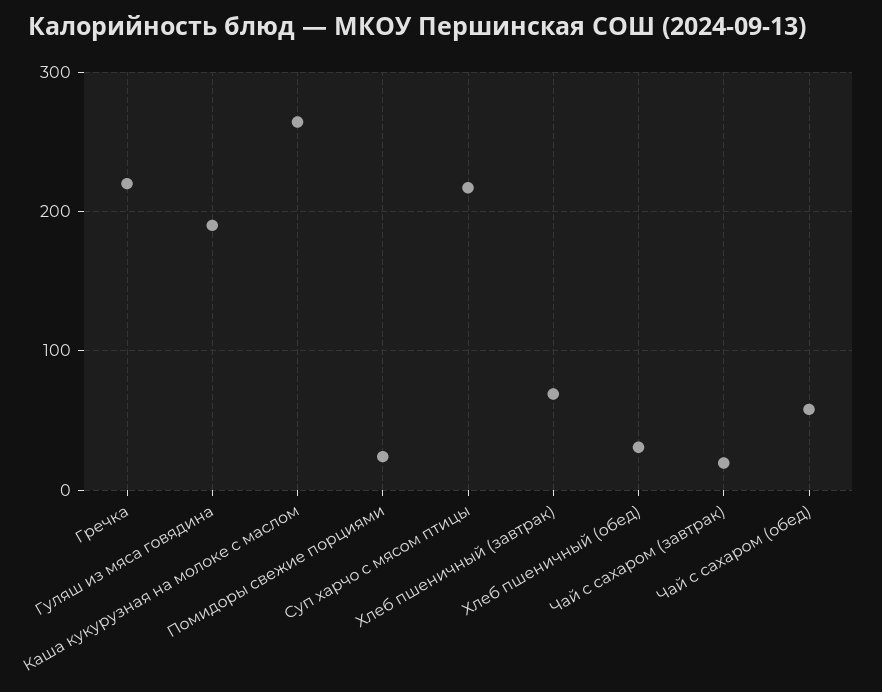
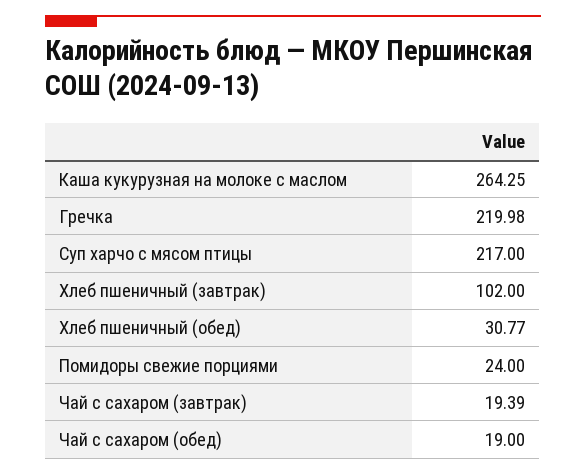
Гуляш из мяса говядина: 190 -> none
Хлеб пшеничный (завтрак): 70 -> 102
Чай с сахаром (обед): 60 -> 19

